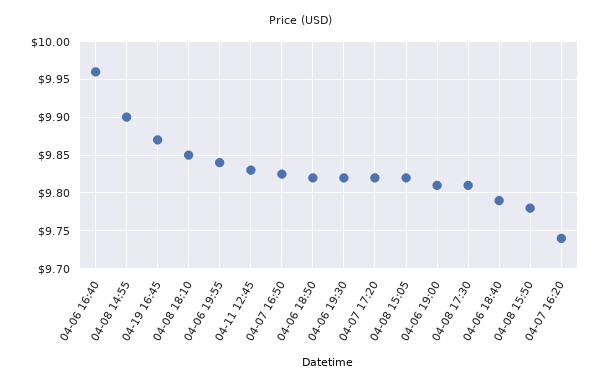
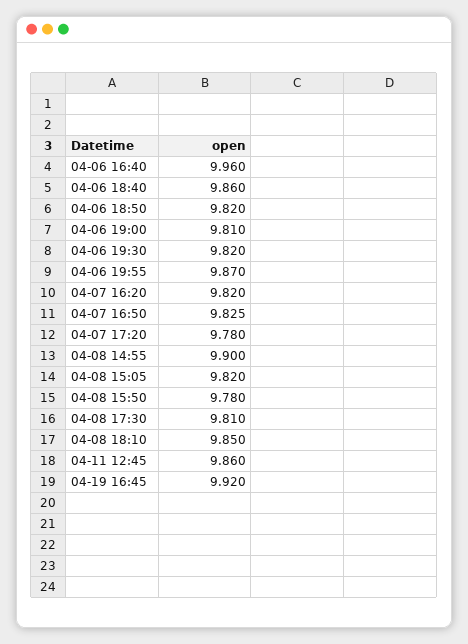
04-19 16:45: 9.87 -> 9.92
04-06 19:55: 9.84 -> 9.87
04-11 12:45: 9.83 -> 9.86
04-07 17:20: 9.82 -> 9.78
04-06 18:40: 9.79 -> 9.86
04-07 16:20: 9.74 -> 9.82

